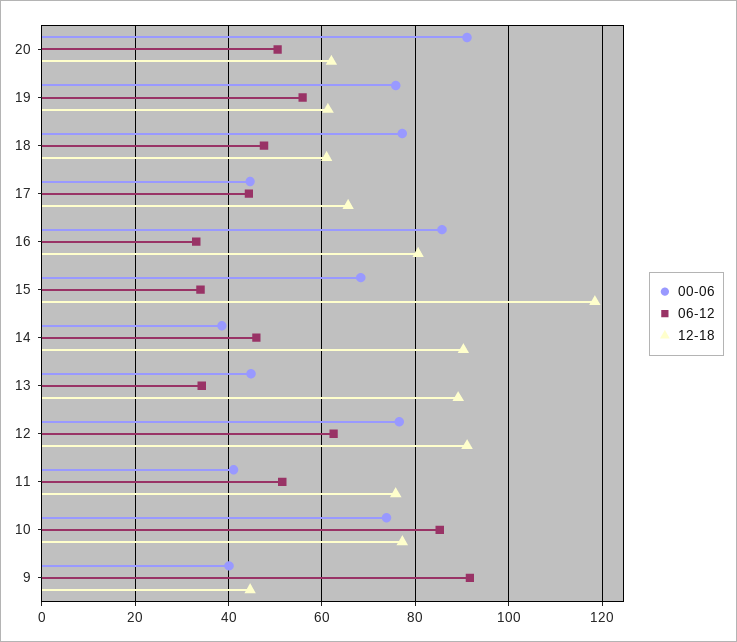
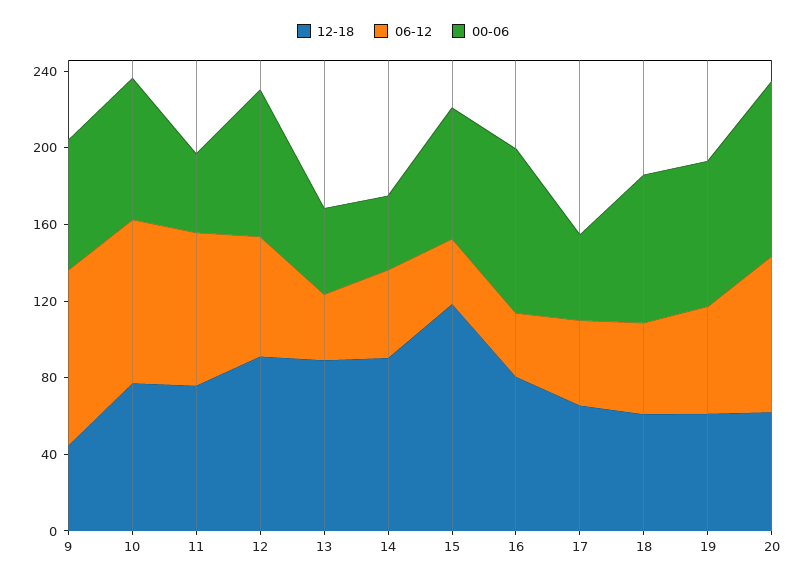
06-12, 20: 50 -> 80
06-12, 11: 52 -> 80
00-06, 9: 40 -> 70

